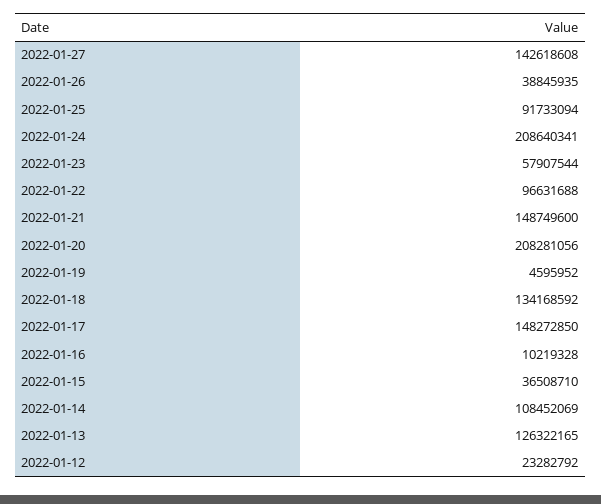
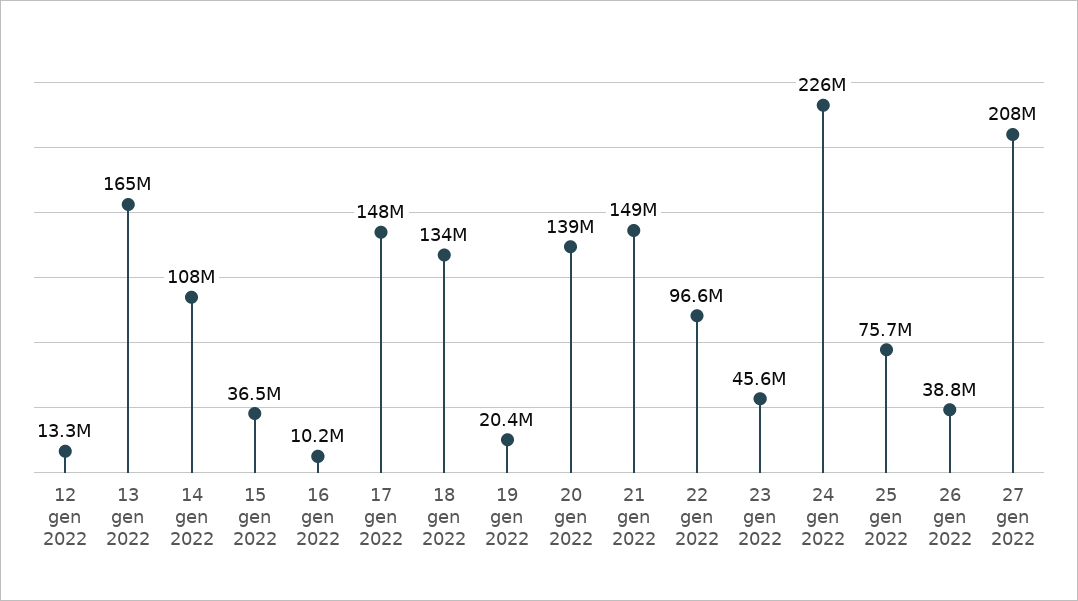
2022-01-27: 142618608 -> 208000000
2022-01-25: 91733094 -> 75700000
2022-01-24: 208640341 -> 226000000
2022-01-23: 57907544 -> 45600000
2022-01-20: 208281056 -> 139000000
2022-01-19: 4595952 -> 20400000
2022-01-13: 126322165 -> 165000000
2022-01-12: 23282792 -> 13300000

